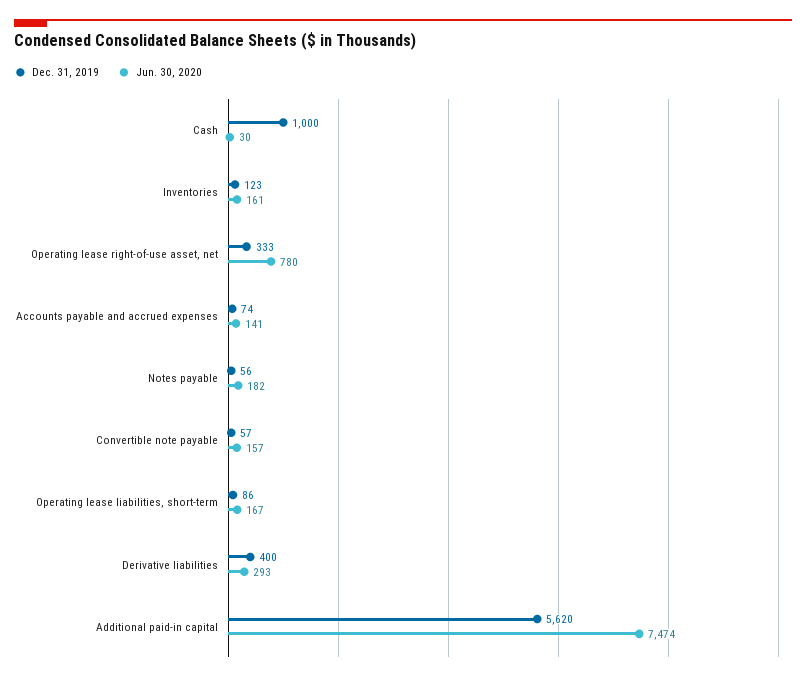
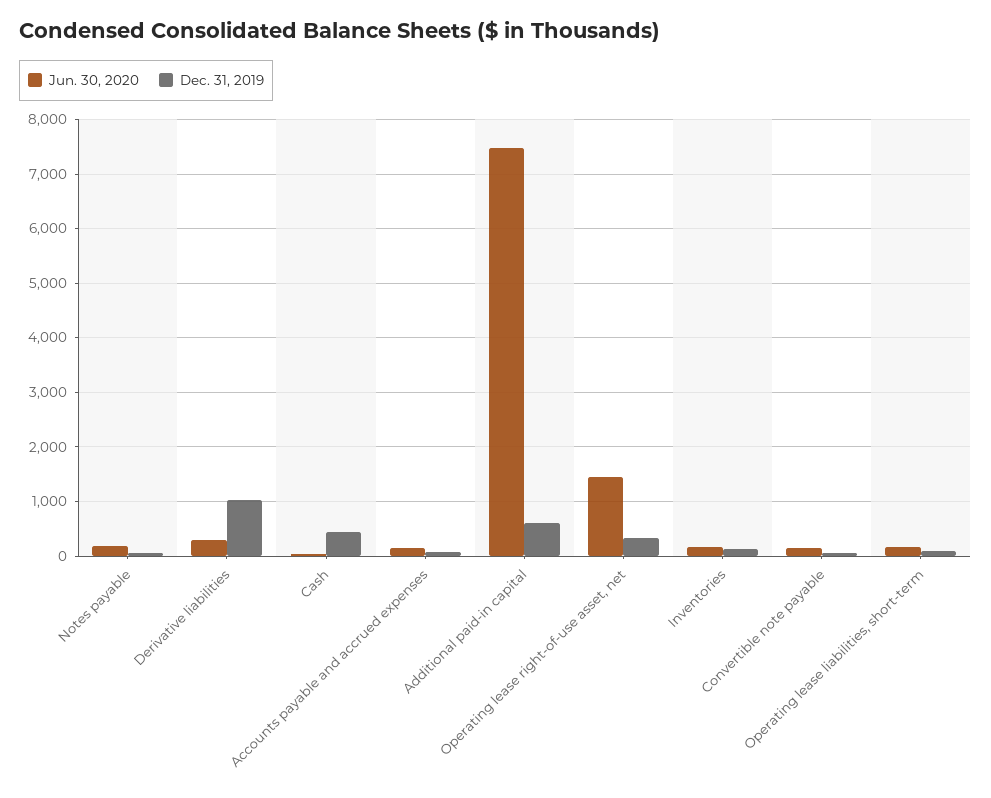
Dec. 31, 2019, Cash: 1000 -> 400
Jun. 30, 2020, Operating lease right-of-use asset, net: 780 -> 1400
Dec. 31, 2019, Derivative liabilities: 400 -> 1000
Dec. 31, 2019, Additional paid-in capital: 5620 -> 600

